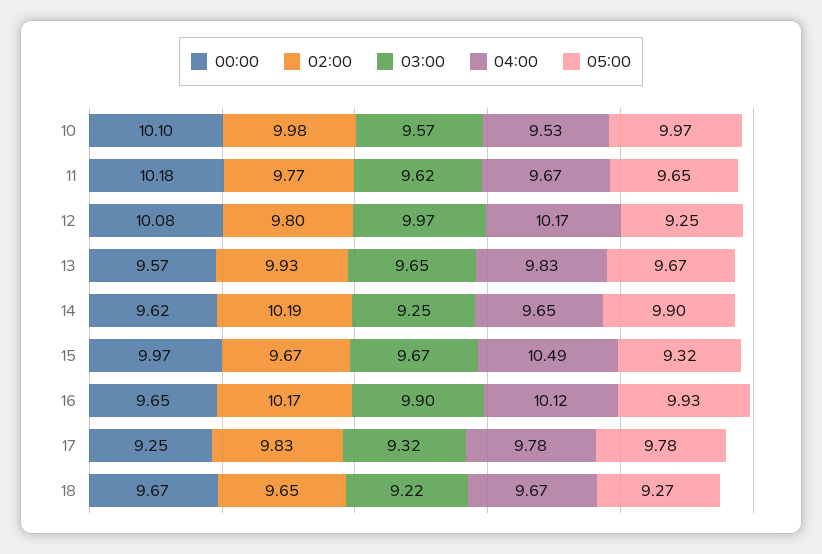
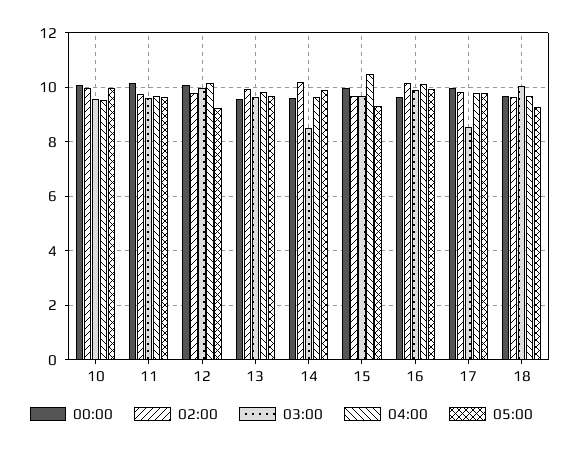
03:00, 14: 9.25 -> 8.5
00:00, 17: 9.25 -> 10
03:00, 17: 9.32 -> 8.5
03:00, 18: 9.22 -> 10

